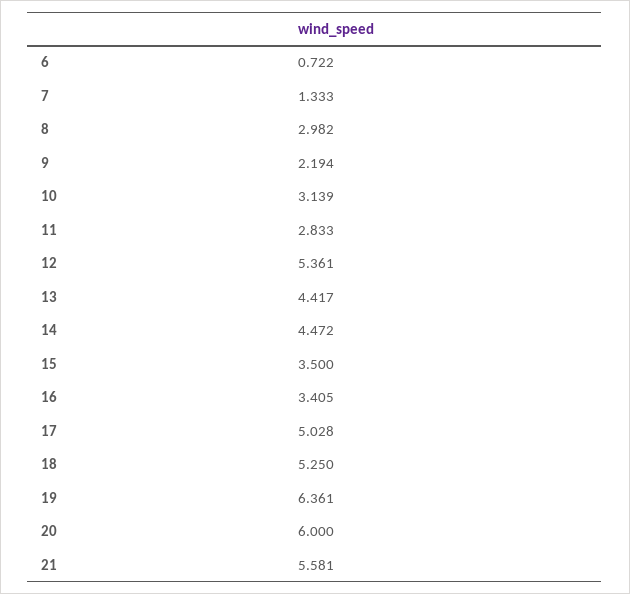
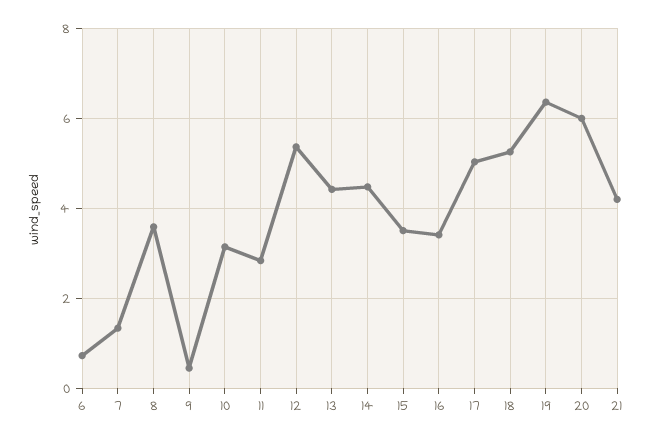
8: 2.982 -> 3.6
9: 2.194 -> 0.4
21: 5.581 -> 4.2

